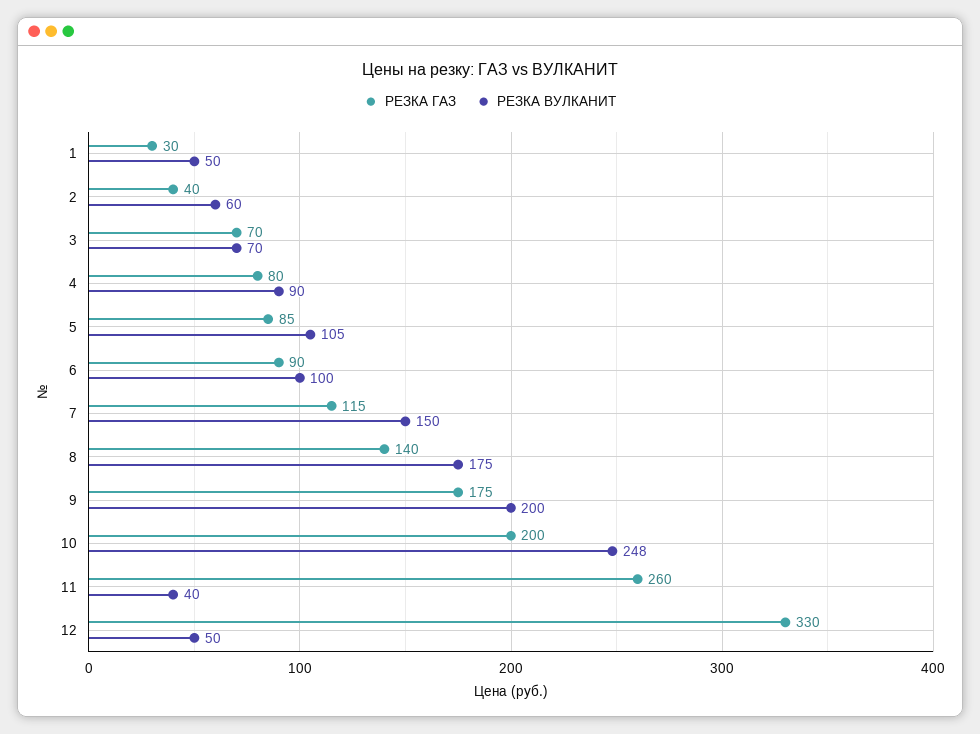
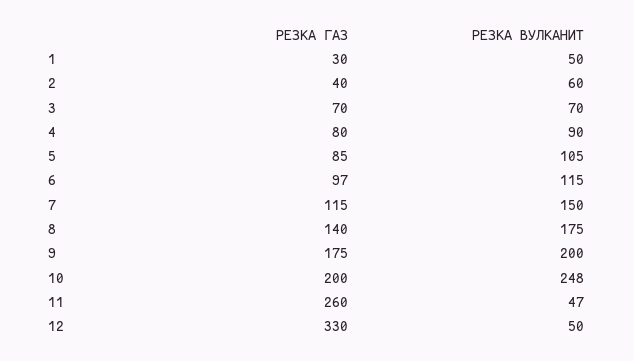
РЕЗКА ГАЗ, 6: 90 -> 97
РЕЗКА ВУЛКАНИТ, 6: 100 -> 115
РЕЗКА ВУЛКАНИТ, 11: 40 -> 47

